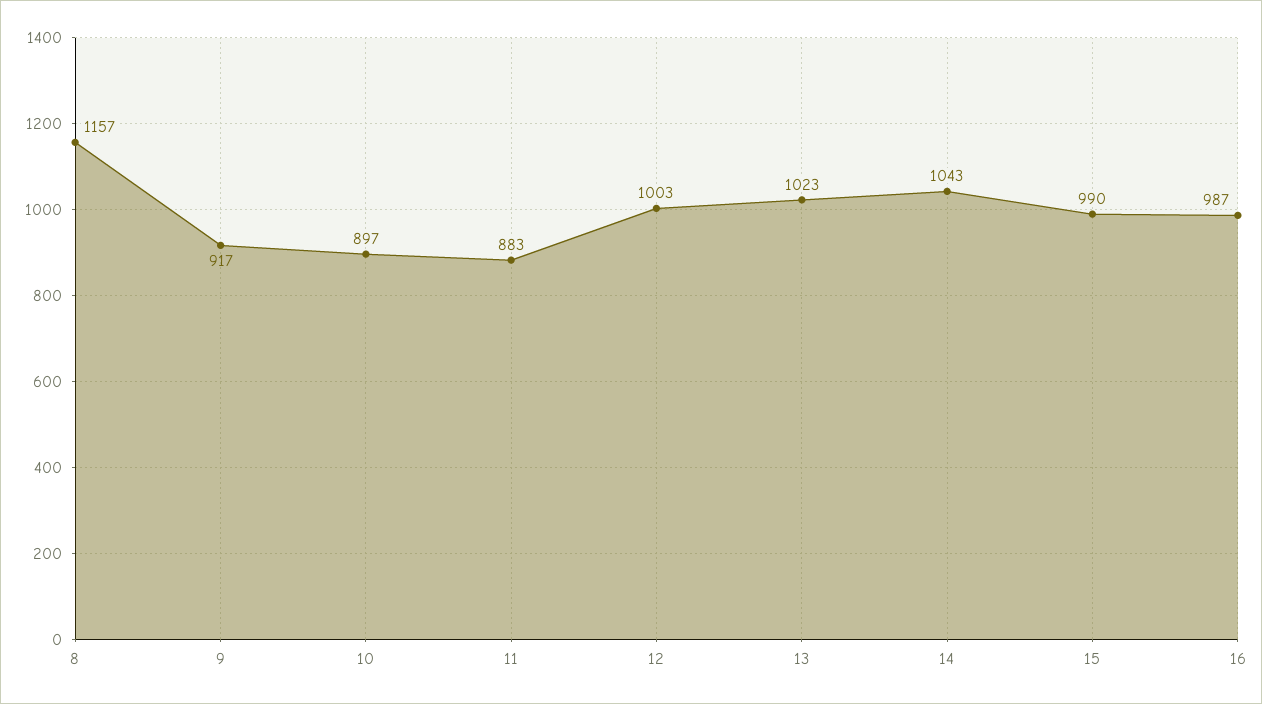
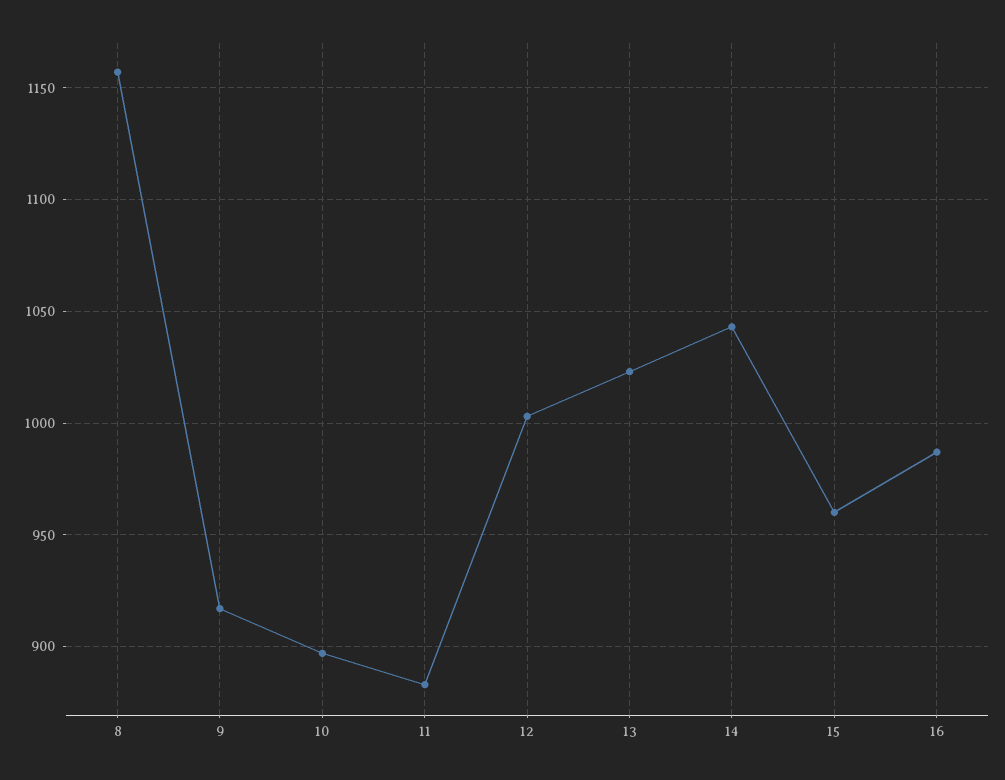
15: 990 -> 960

